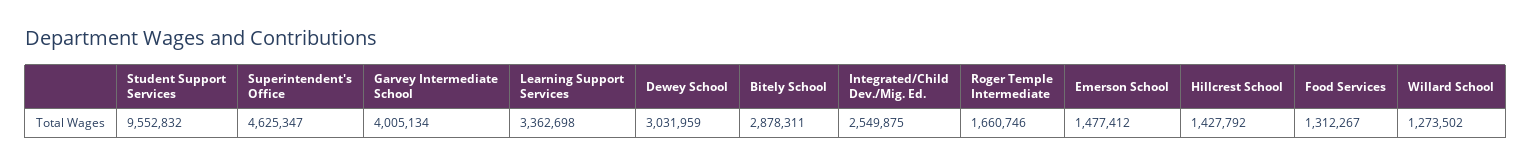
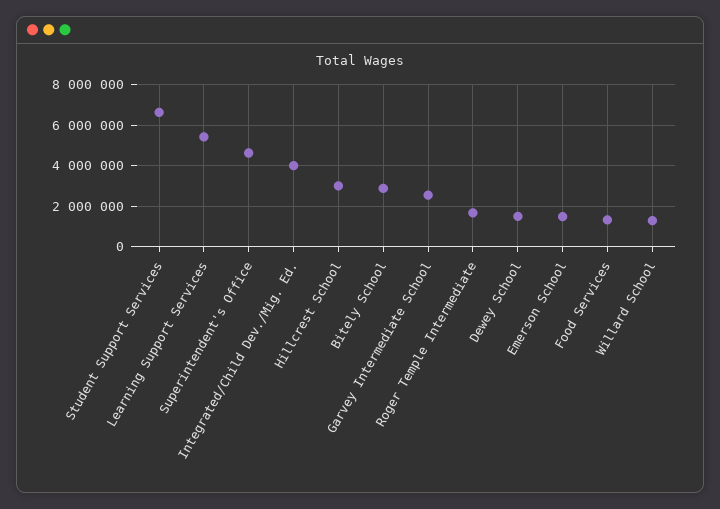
Student Support Services: 9552832 -> 6500000
Garvey Intermediate School: 4005134 -> 2500000
Learning Support Services: 3362698 -> 5500000
Dewey School: 3031959 -> 1500000
Integrated/Child Dev./Mig. Ed.: 2549875 -> 4000000
Hillcrest School: 1427792 -> 3000000

